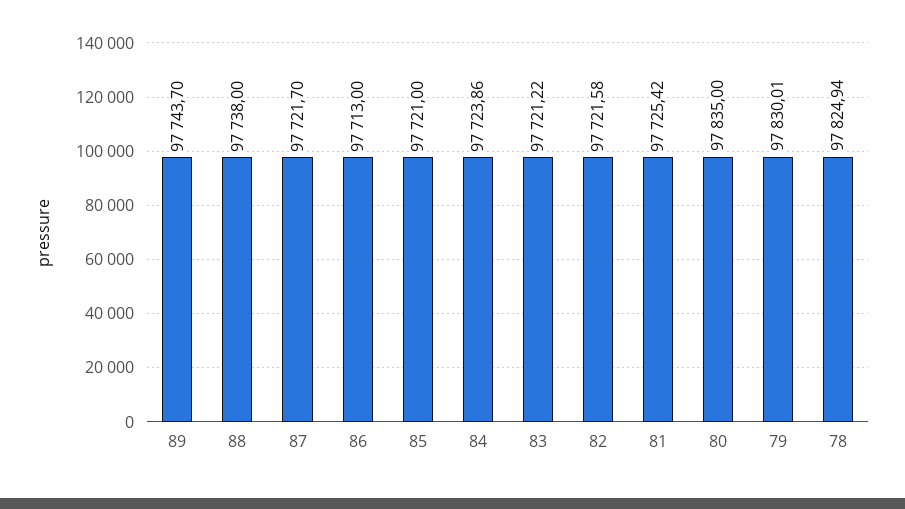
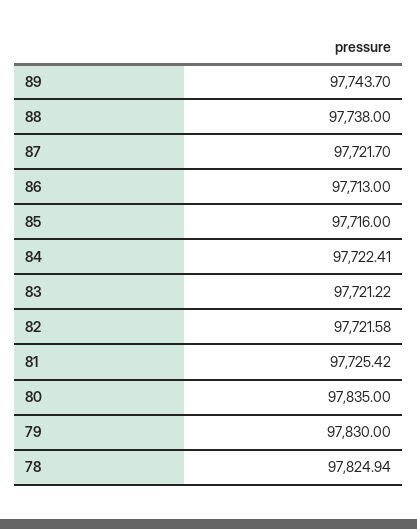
85: 97721 -> 97716
84: 97723.86 -> 97722.41
79: 97830.01 -> 97830

